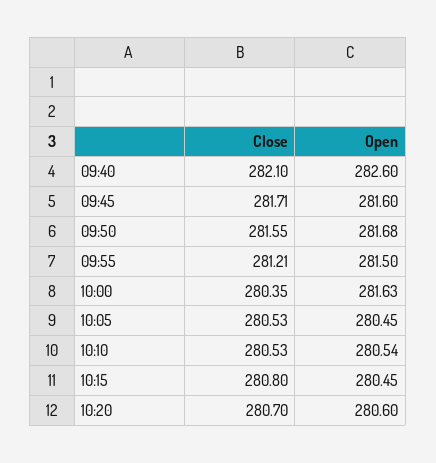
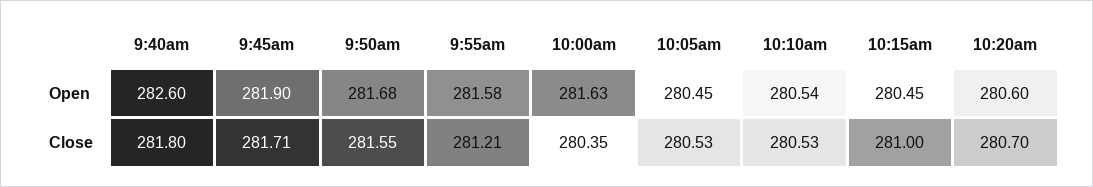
Close, 09:40: 282.1 -> 281.8
Open, 09:45: 281.6 -> 281.9
Open, 09:55: 281.5 -> 281.58
Close, 10:15: 280.8 -> 281

